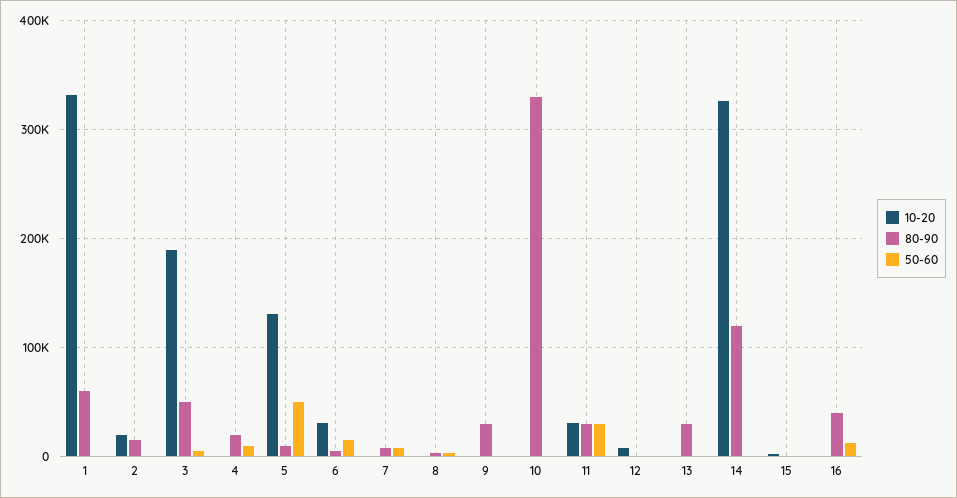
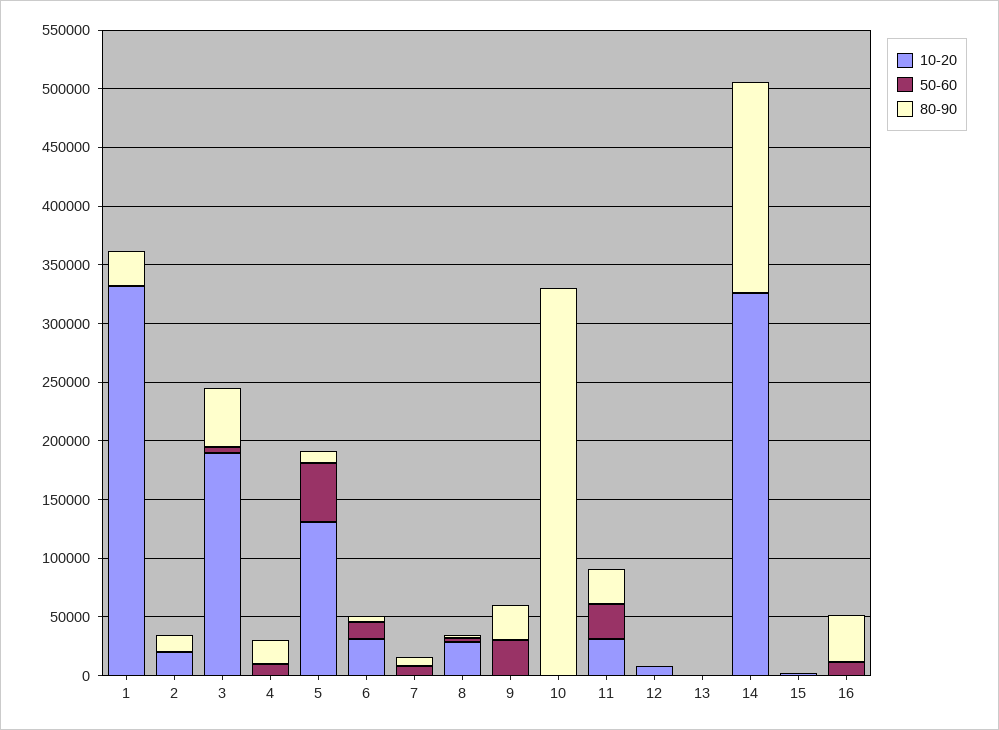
80-90, 1: 60000 -> 30000
10-20, 8: 0 -> 30000
50-60, 9: 0 -> 30000
80-90, 13: 30000 -> 0
80-90, 14: 120000 -> 180000

